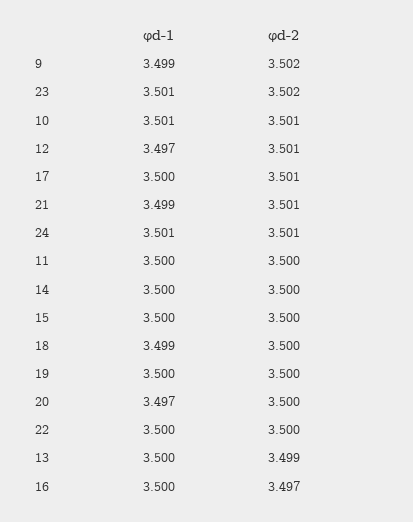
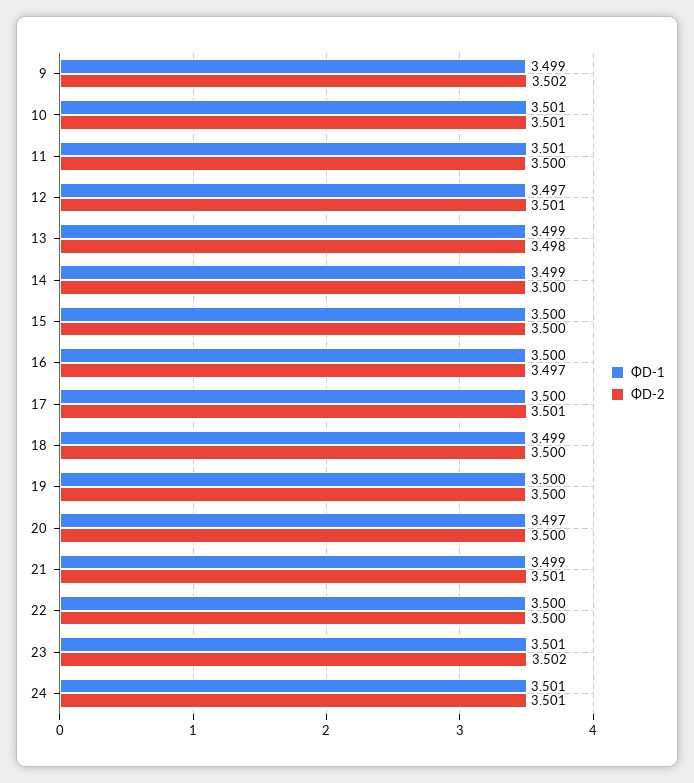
φd-1, 11: 3.5 -> 3.501
φd-1, 14: 3.5 -> 3.499
φd-1, 13: 3.5 -> 3.499
φd-2, 13: 3.499 -> 3.498

